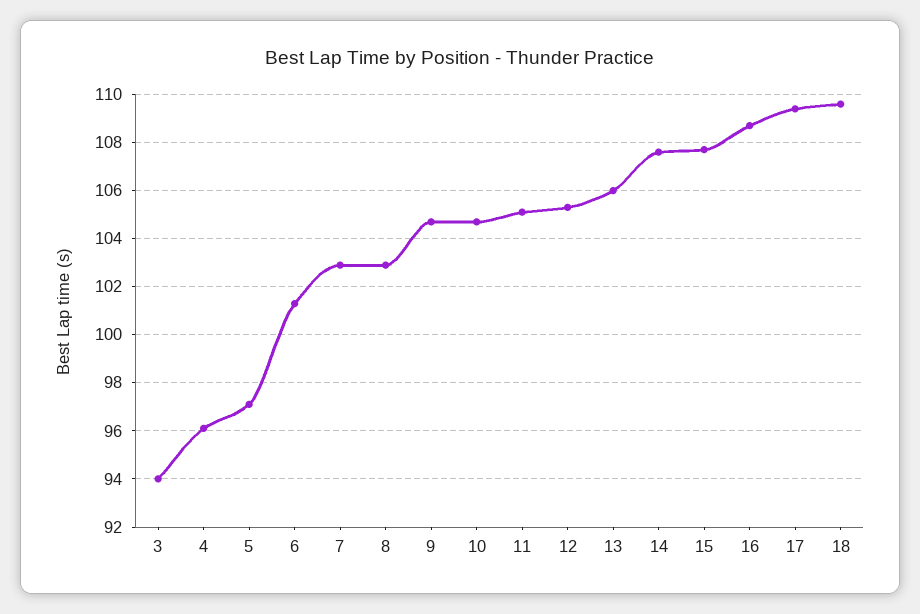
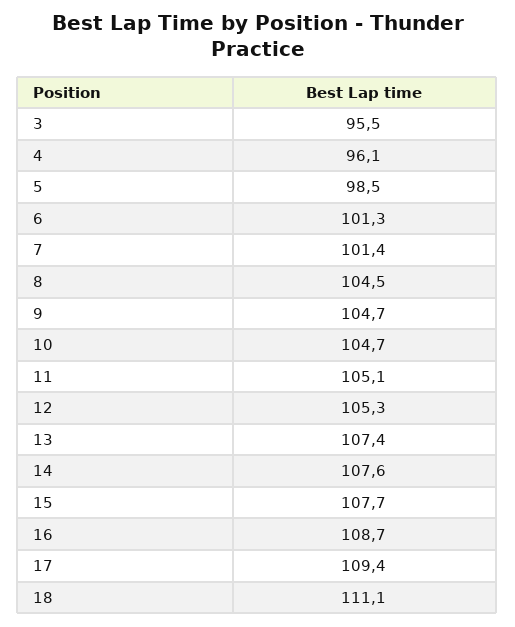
3: 94 -> 95.5
5: 97 -> 98.5
7: 103 -> 101.4
8: 103 -> 104.5
13: 106 -> 107.4
18: 109.5 -> 111.1

